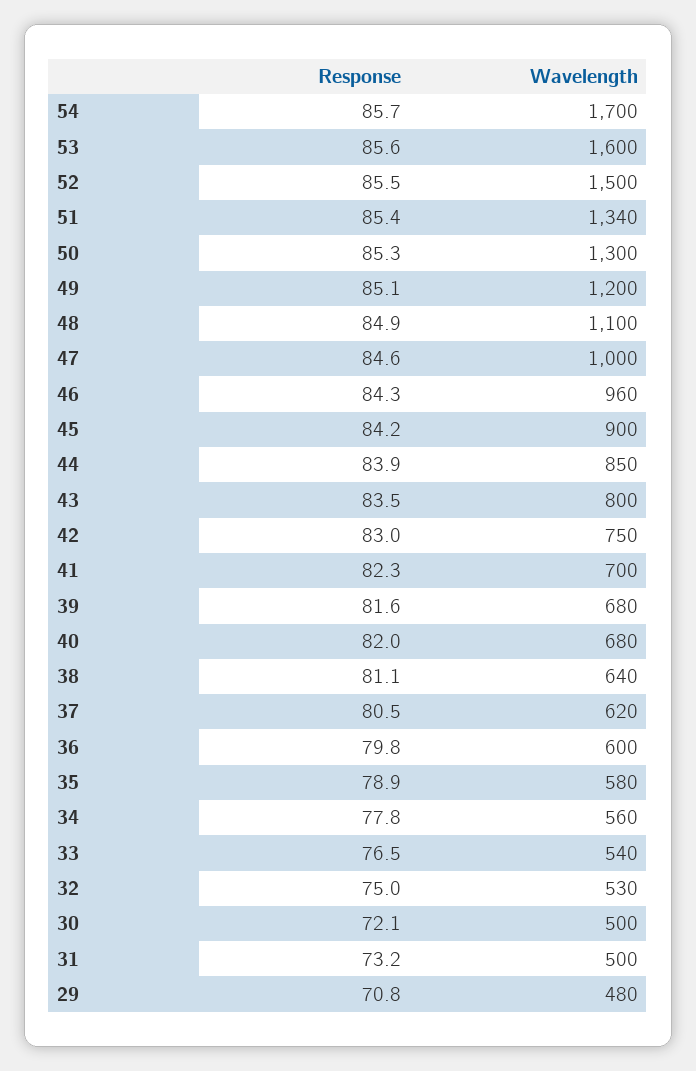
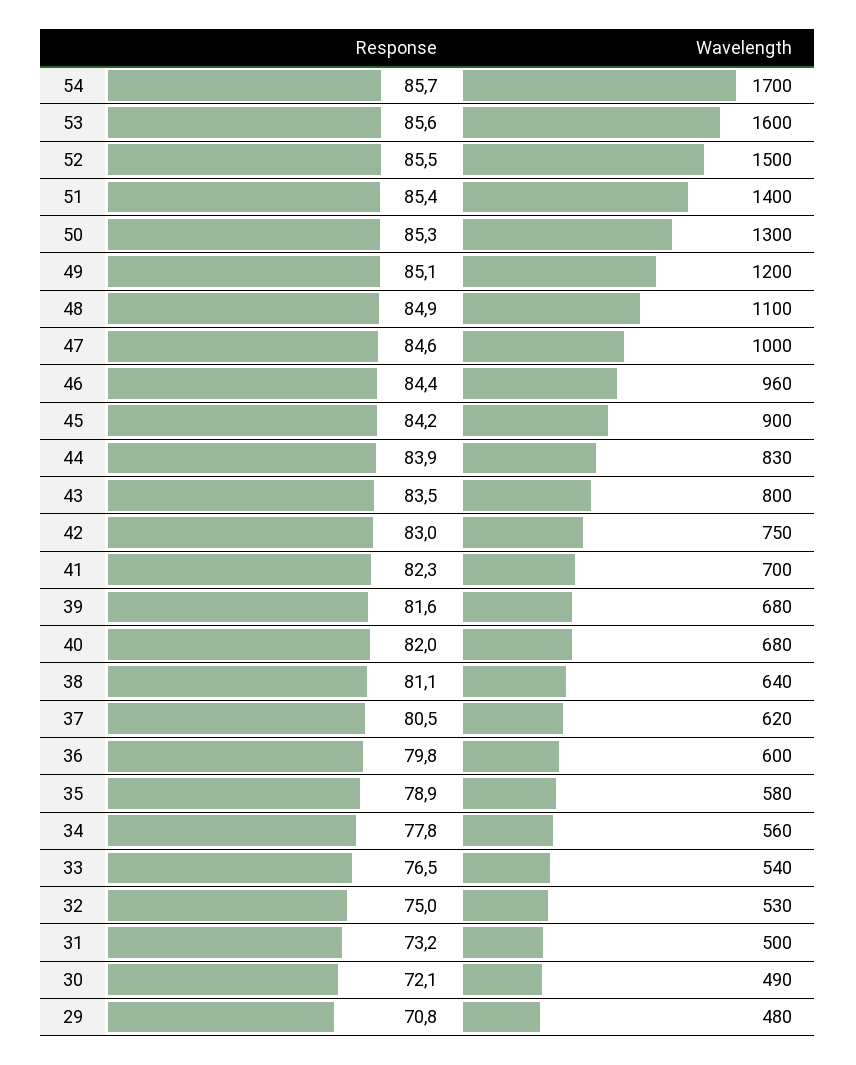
Wavelength, 51: 1340 -> 1400
Response, 46: 84.3 -> 84.4
Wavelength, 44: 850 -> 830
Wavelength, 30: 500 -> 490

